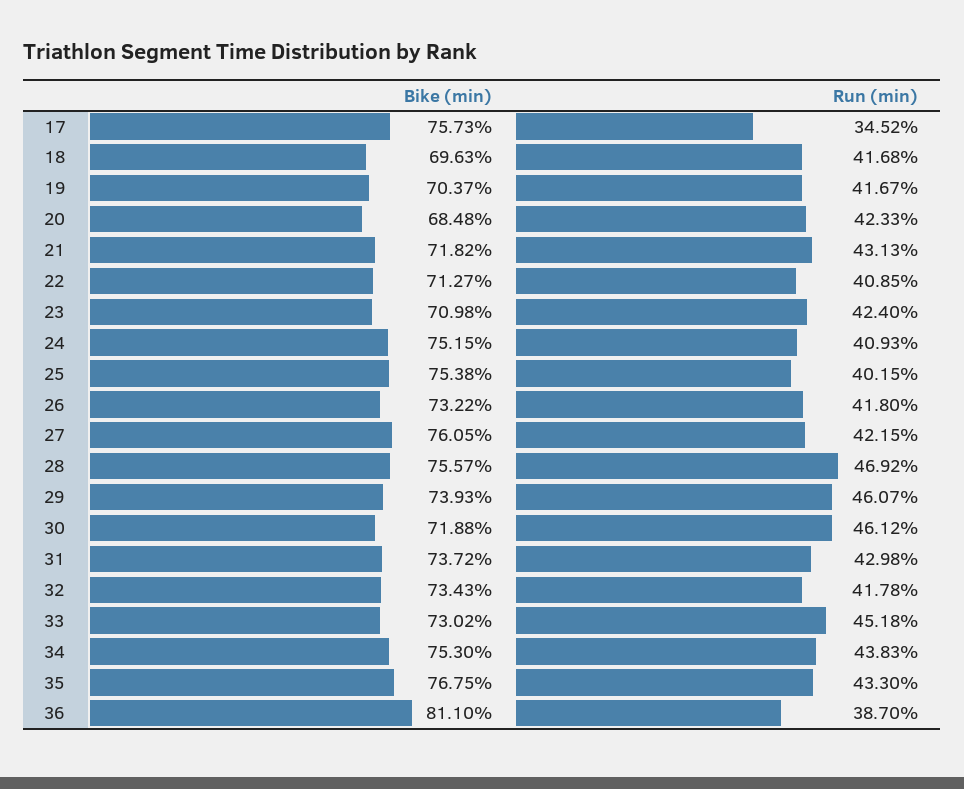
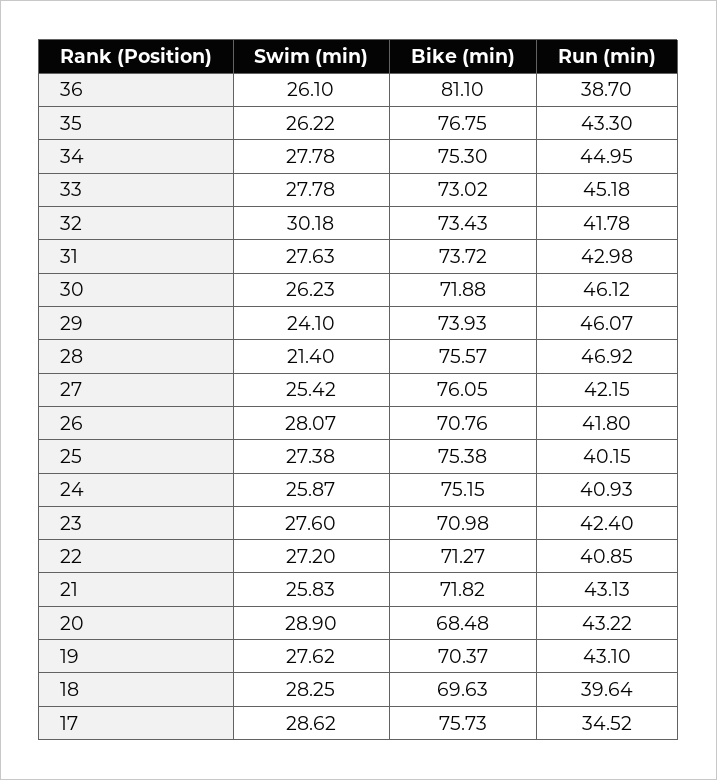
Run (min), 18: 41.68 -> 39.64
Run (min), 19: 41.67 -> 43.1
Run (min), 20: 42.33 -> 43.22
Bike (min), 26: 73.22 -> 70.76
Run (min), 34: 43.83 -> 44.95
Swim (min), 36: none -> 26.1
Swim (min), 35: none -> 26.22
Swim (min), 34: none -> 27.78
Swim (min), 33: none -> 27.78
Swim (min), 32: none -> 30.18
Swim (min), 31: none -> 27.63
Swim (min), 30: none -> 26.23
Swim (min), 29: none -> 24.1
Swim (min), 28: none -> 21.4
Swim (min), 27: none -> 25.42
Swim (min), 26: none -> 28.07
Swim (min), 25: none -> 27.38
Swim (min), 24: none -> 25.87
Swim (min), 23: none -> 27.6
Swim (min), 22: none -> 27.2
Swim (min), 21: none -> 25.83
Swim (min), 20: none -> 28.9
Swim (min), 19: none -> 27.62
Swim (min), 18: none -> 28.25
Swim (min), 17: none -> 28.62

